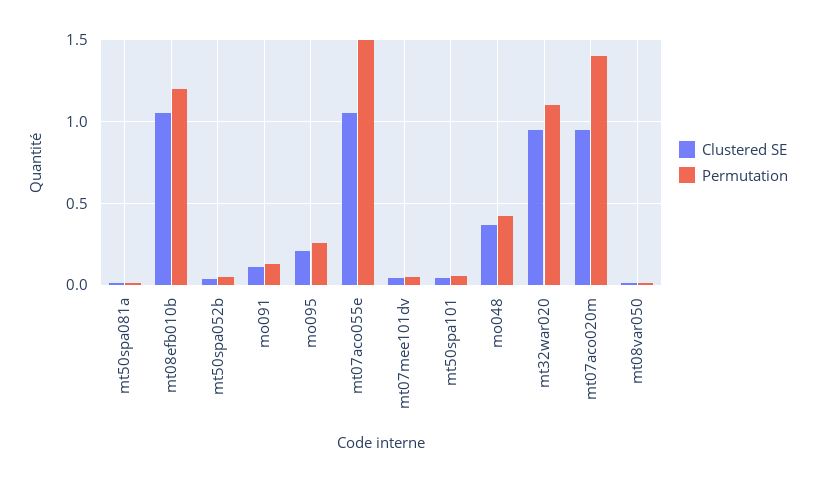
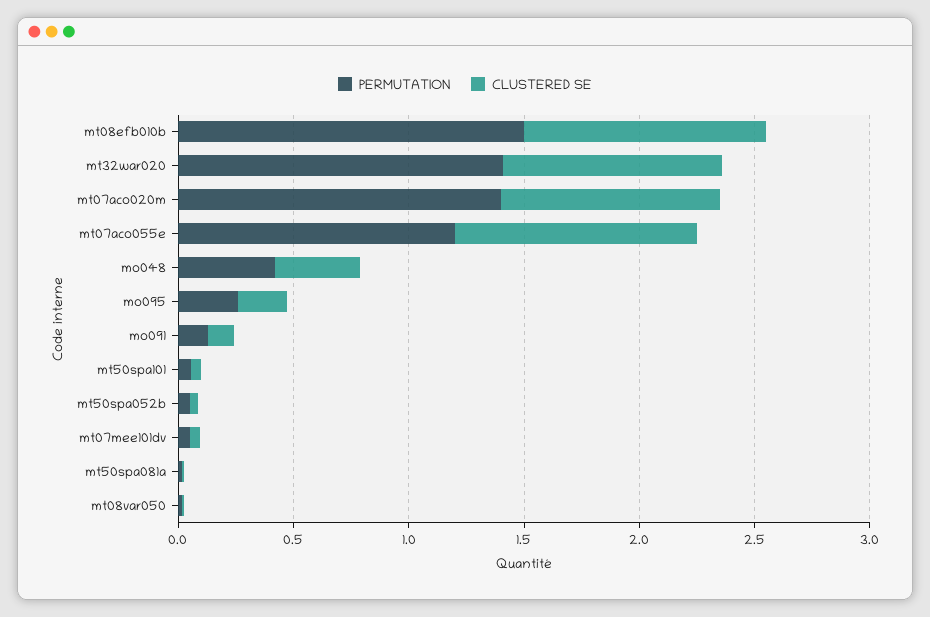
Permutation, mt08efb010b: 1.2 -> 1.5
Permutation, mt07aco055e: 1.5 -> 1.2
Permutation, mt32war020: 1.1 -> 1.4

